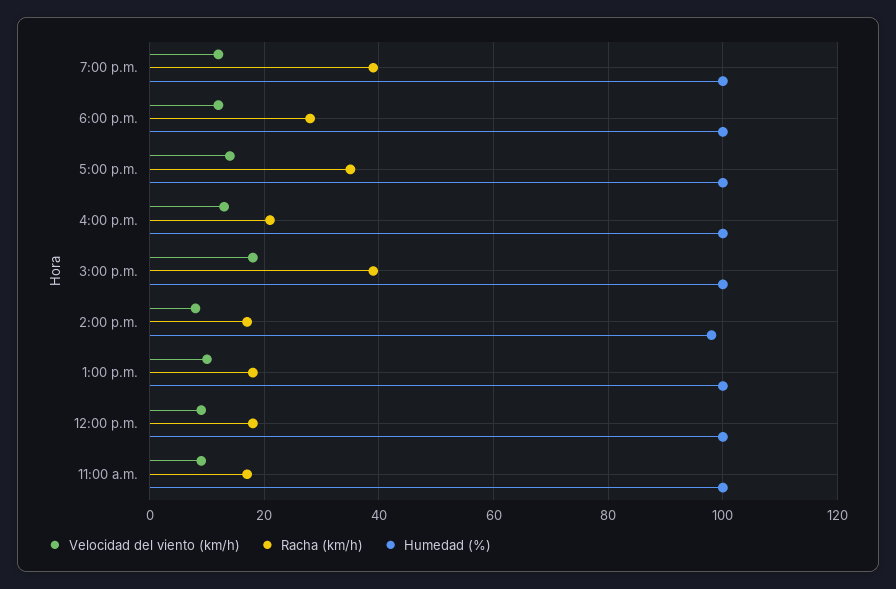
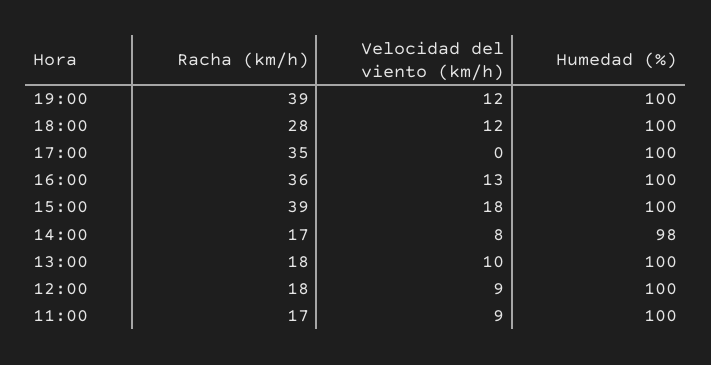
Velocidad del viento (km/h), 5:00 p.m.: 15 -> 0
Racha (km/h), 4:00 p.m.: 20 -> 36

